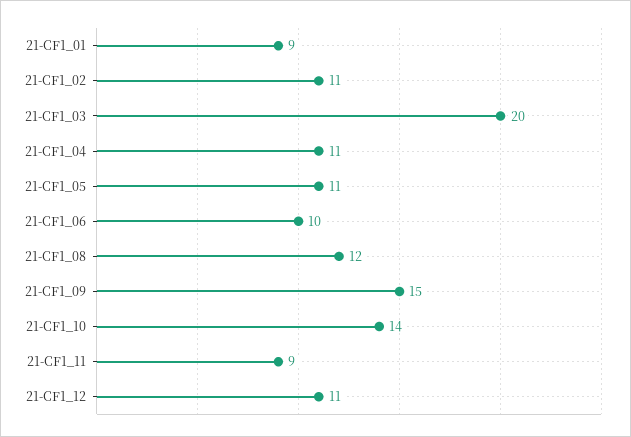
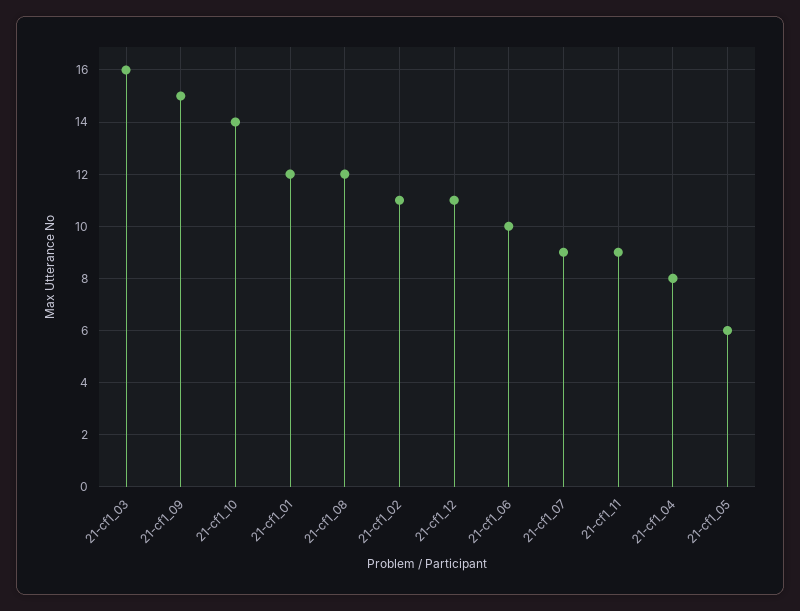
21-CF1_01: 9 -> 12
21-CF1_03: 20 -> 16
21-CF1_04: 11 -> 8
21-CF1_05: 11 -> 6
21-cf1_07: none -> 9

